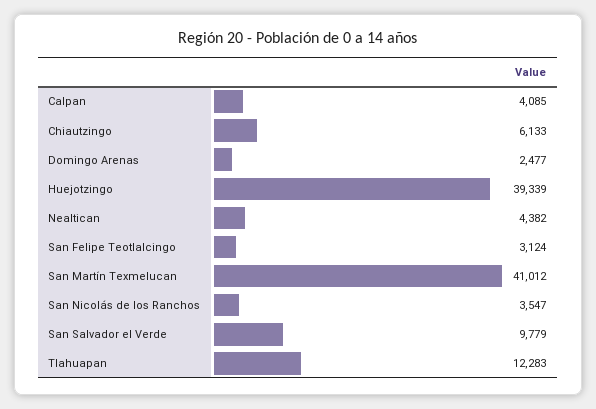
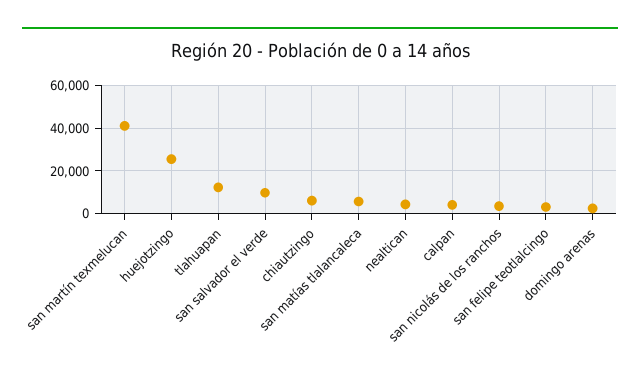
Huejotzingo: 39339 -> 25000
san matías tlalancaleca: none -> 5000

